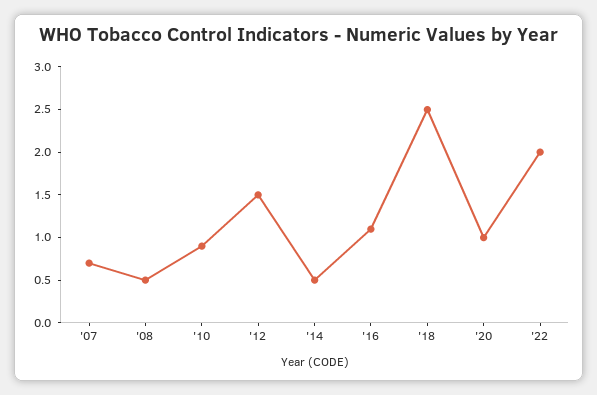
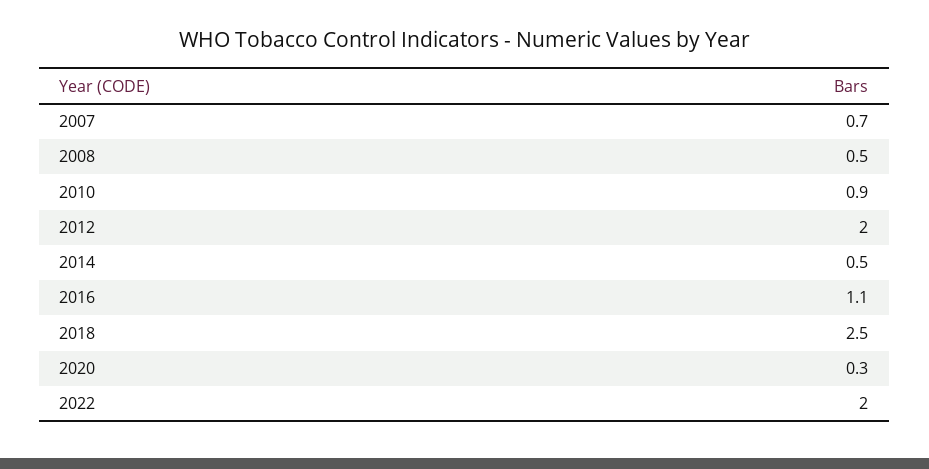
'12: 1.5 -> 2
'20: 1 -> 0.3

